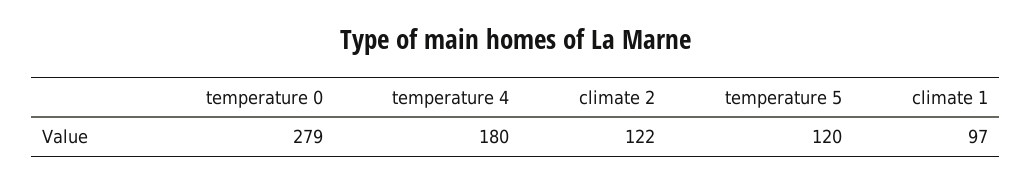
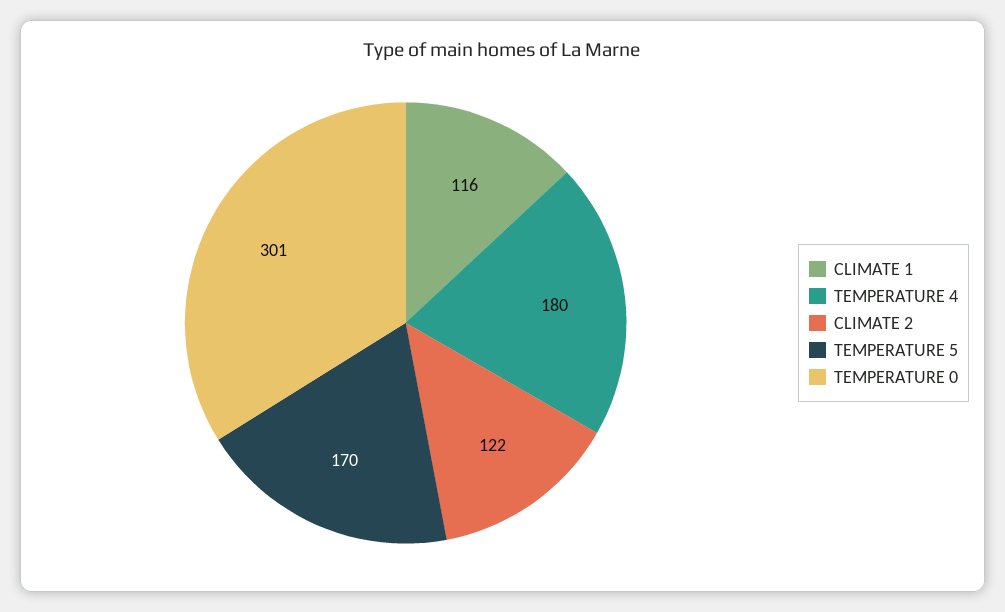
temperature 0: 279 -> 301
temperature 5: 120 -> 170
climate 1: 97 -> 116

